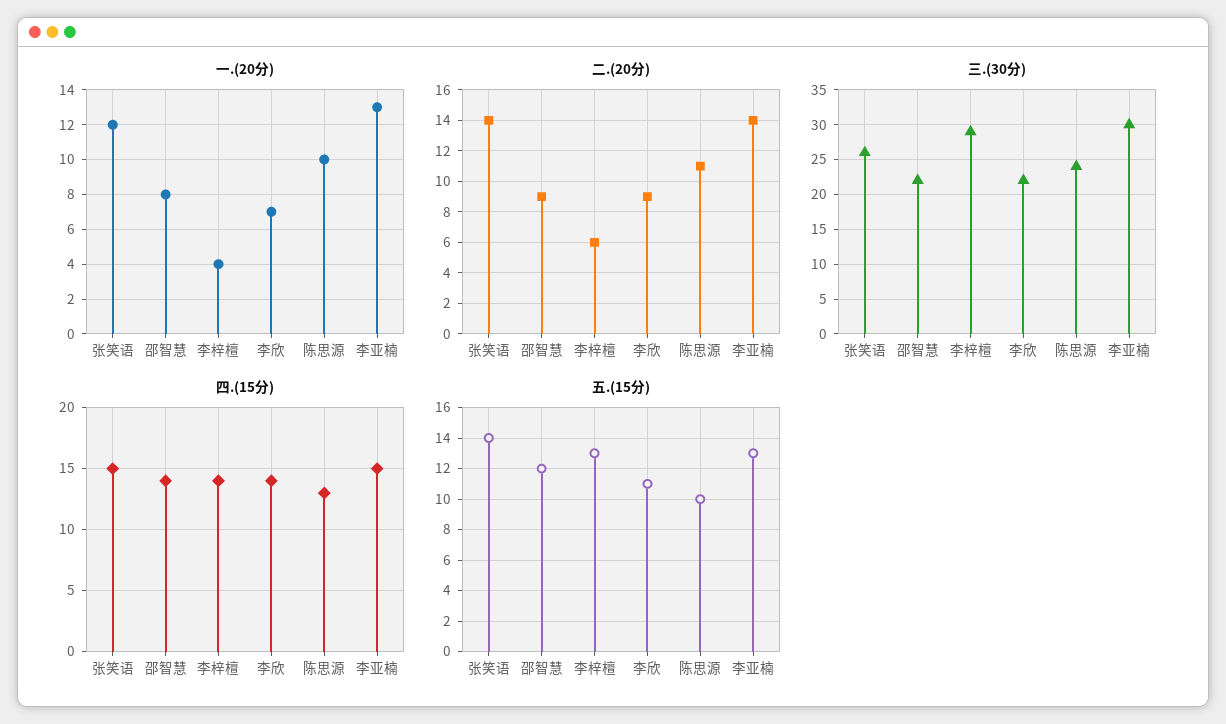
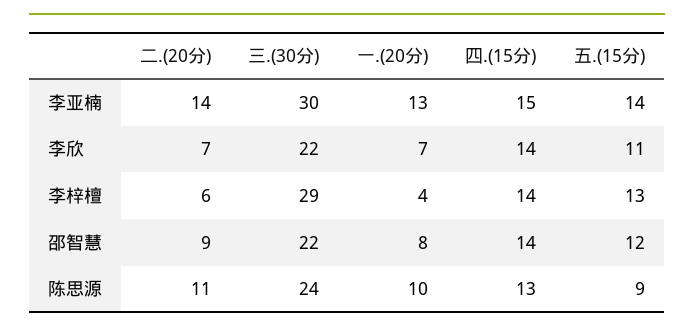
一.(20分), 张笑语: 12 -> none
二.(20分), 张笑语: 14 -> none
二.(20分), 李欣: 9 -> 7
三.(30分), 张笑语: 26 -> none
四.(15分), 张笑语: 15 -> none
五.(15分), 张笑语: 14 -> none
五.(15分), 陈思源: 10 -> 9
五.(15分), 李亚楠: 13 -> 14

